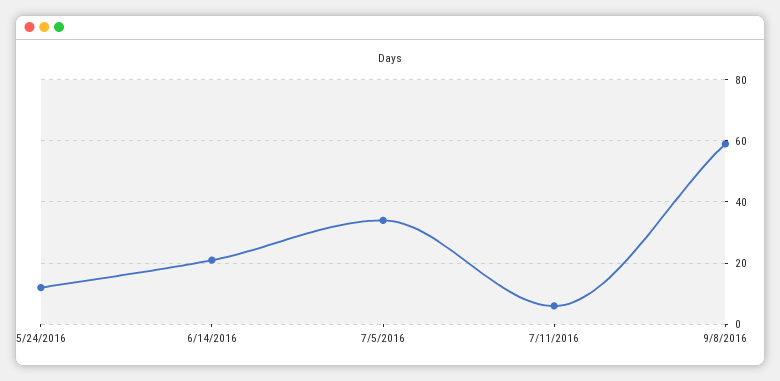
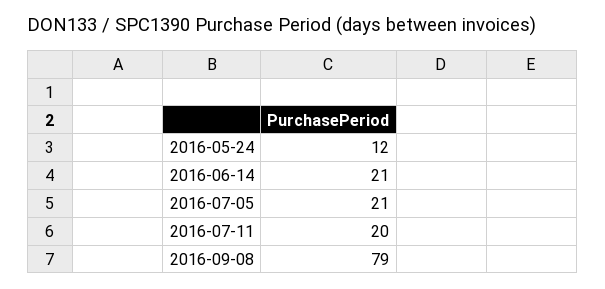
7/5/2016: 35 -> 21
7/11/2016: 5 -> 20
9/8/2016: 60 -> 79

